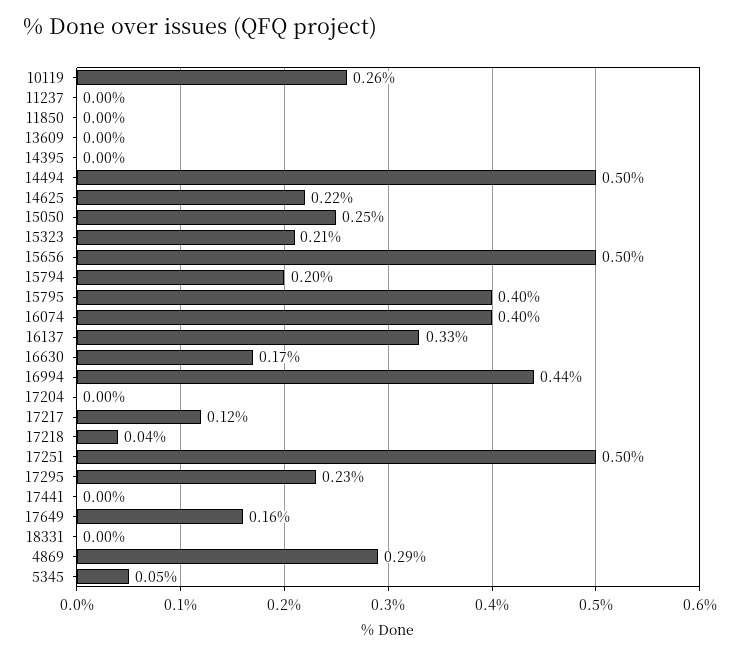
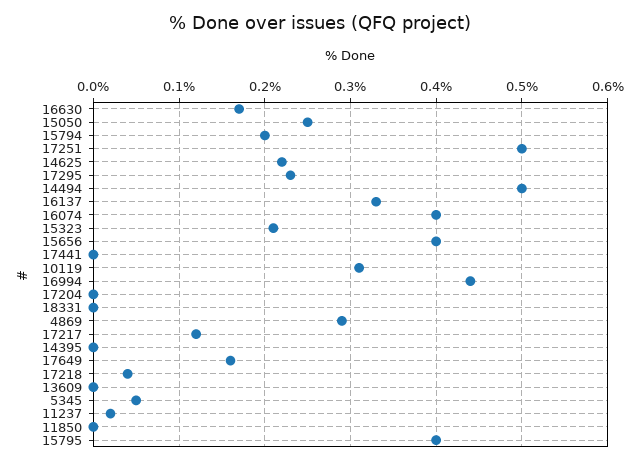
10119: 0.26 -> 0.31
11237: 0 -> 0.02
15656: 0.5 -> 0.4

